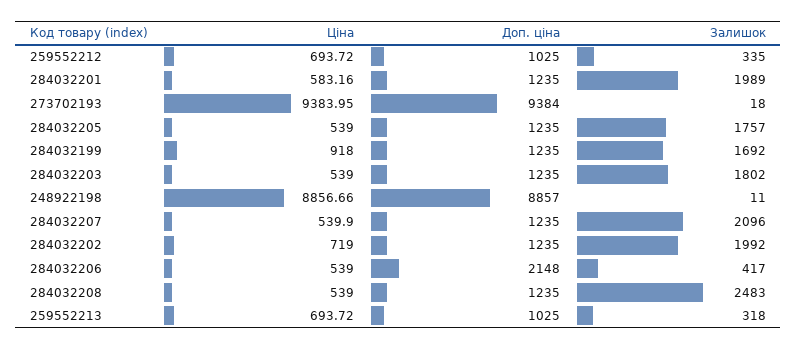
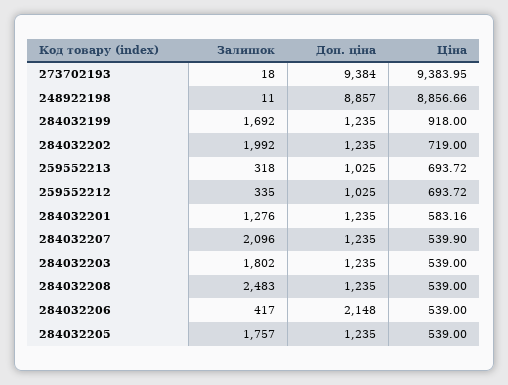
Залишок, 284032201: 1989 -> 1276

